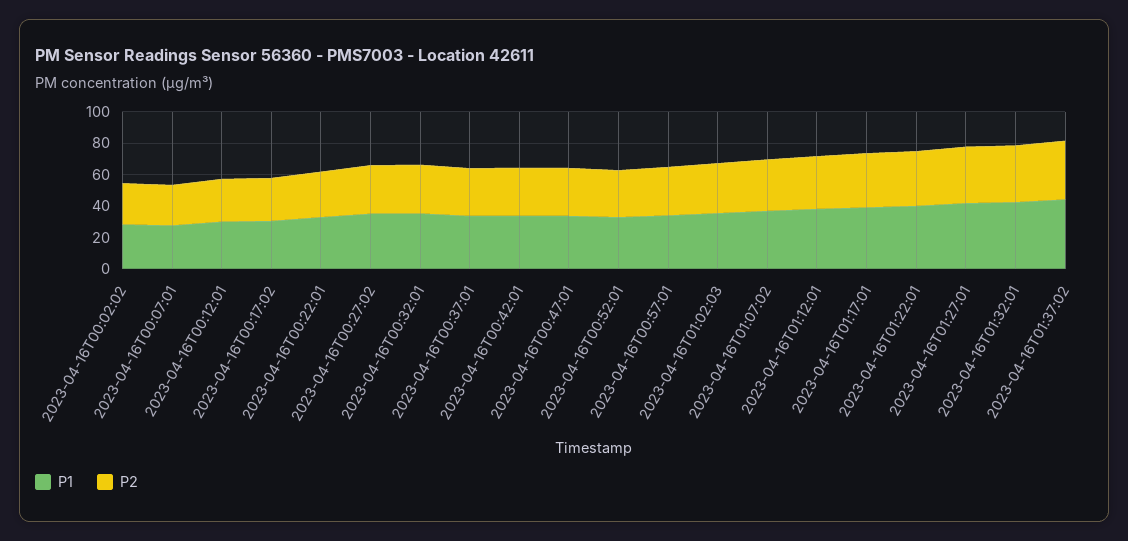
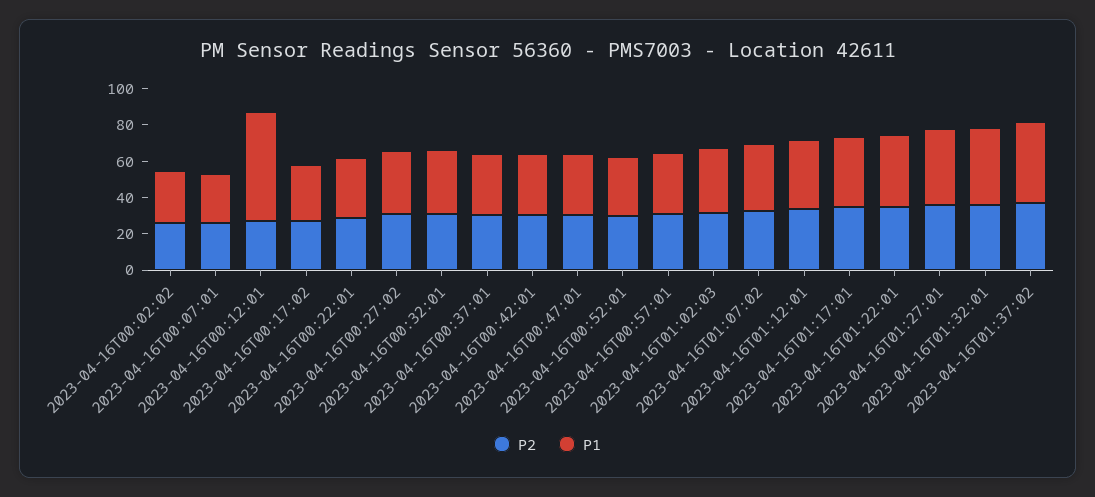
P1, 2023-04-16T00:12:01: 30 -> 60

